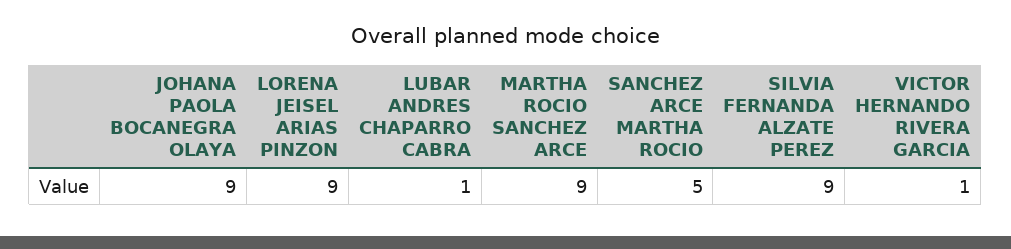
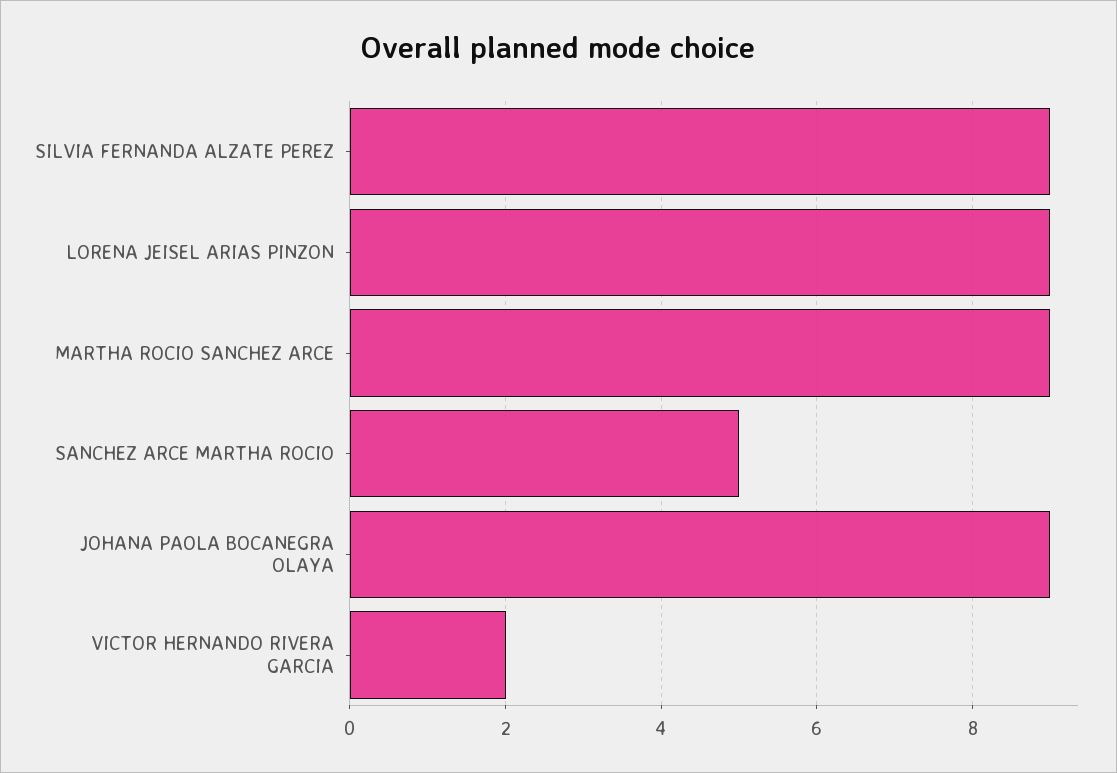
LUBAR ANDRES CHAPARRO CABRA: 1 -> none
VICTOR HERNANDO RIVERA GARCIA: 1 -> 2

